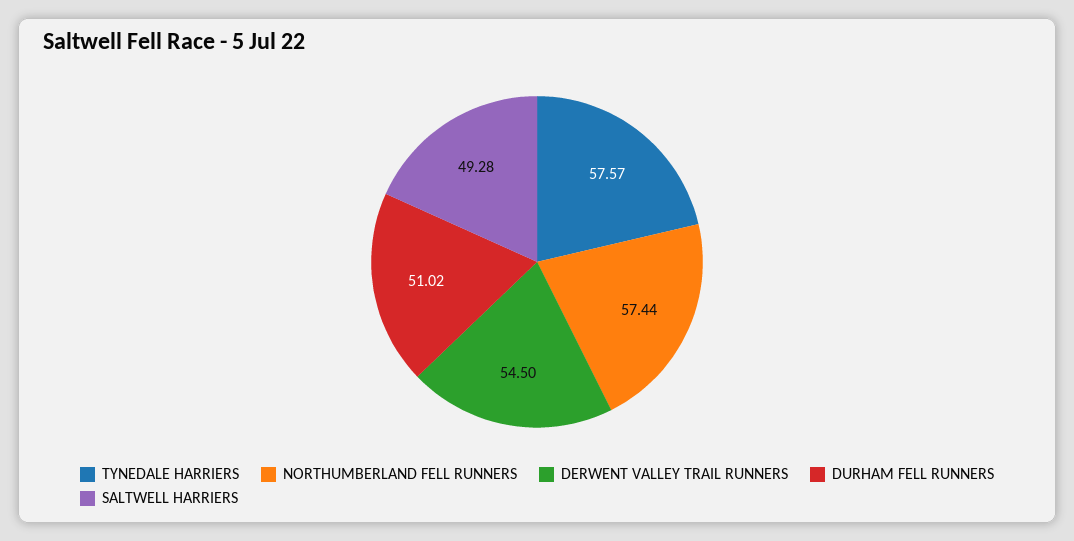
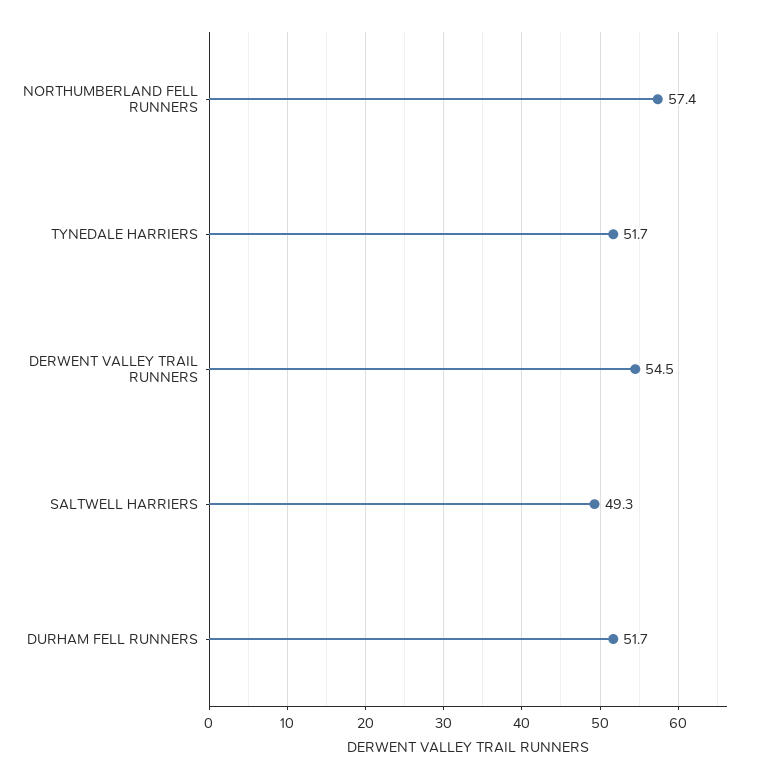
TYNEDALE HARRIERS: 57.57 -> 51.7
DURHAM FELL RUNNERS: 51.02 -> 51.7

